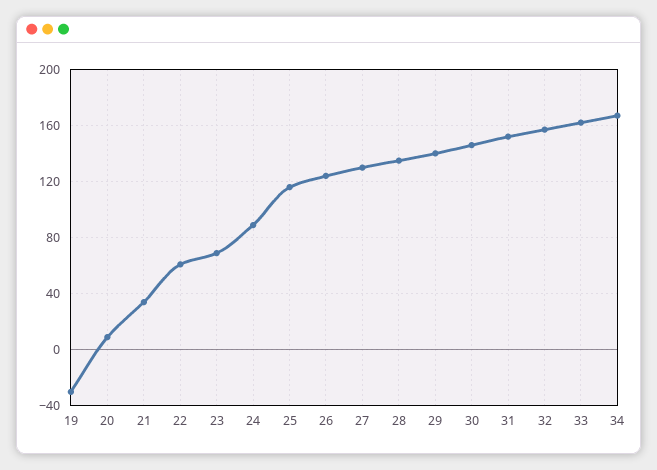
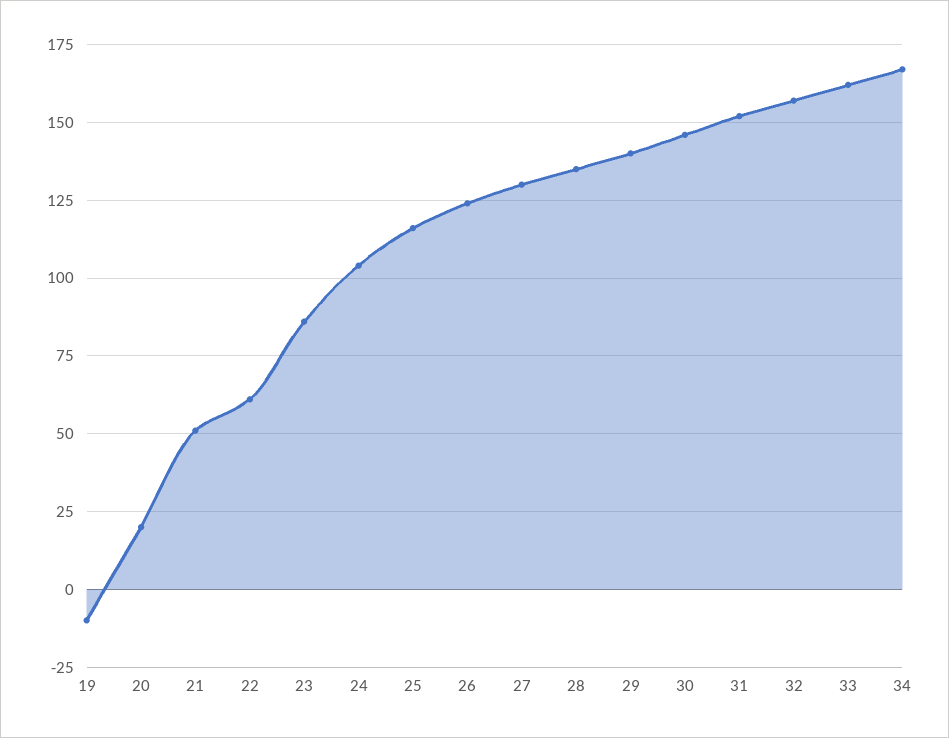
19: -30 -> -10
20: 10 -> 20
21: 35 -> 50
23: 70 -> 85
24: 90 -> 105

